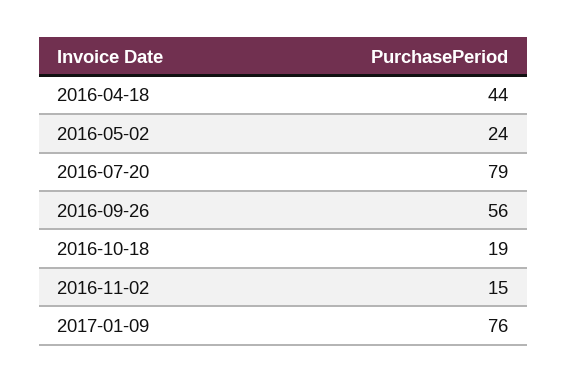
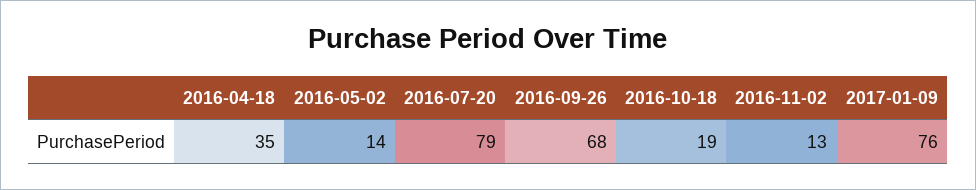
2016-04-18: 44 -> 35
2016-05-02: 24 -> 14
2016-09-26: 56 -> 68
2016-11-02: 15 -> 13

